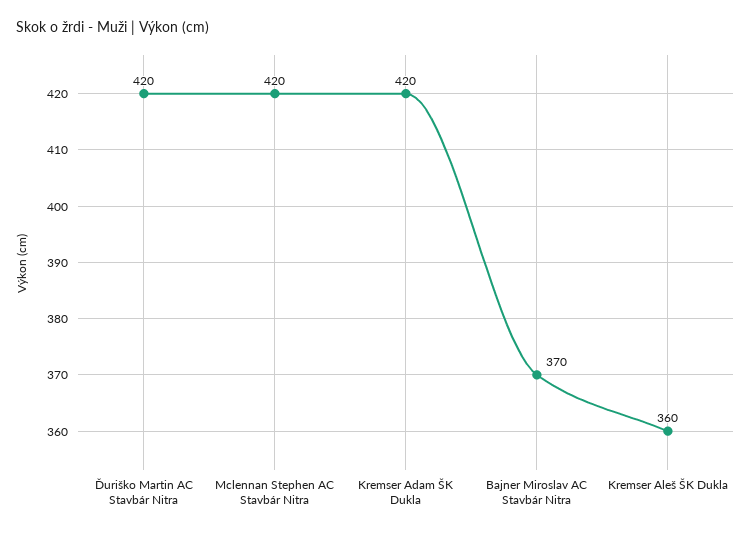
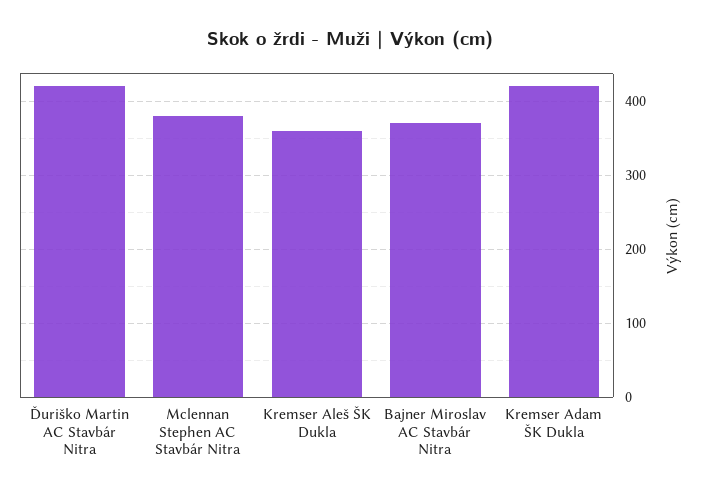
Mclennan Stephen AC Stavbár Nitra: 420 -> 380

